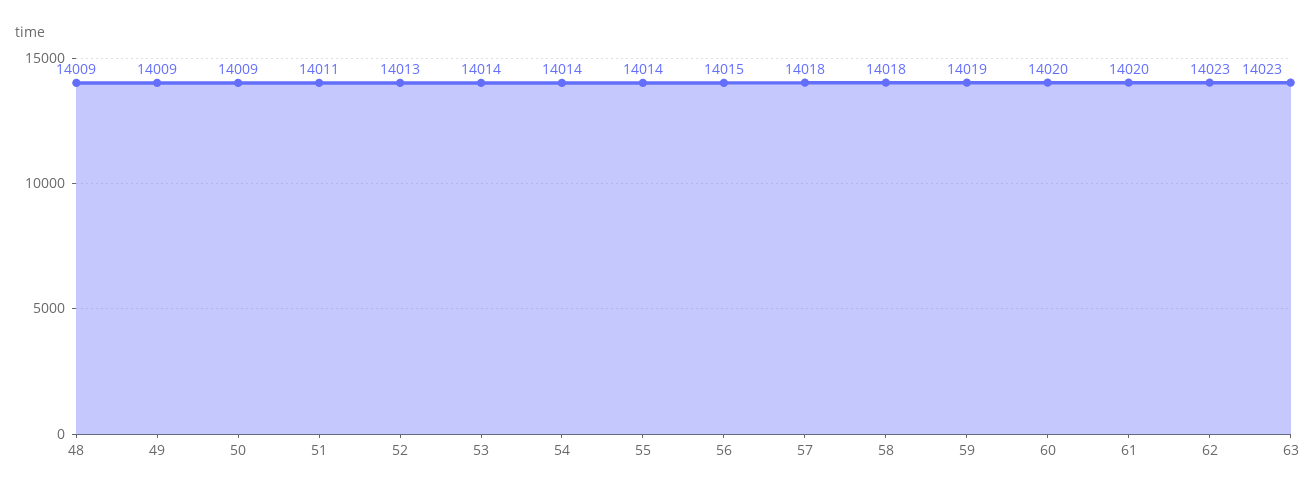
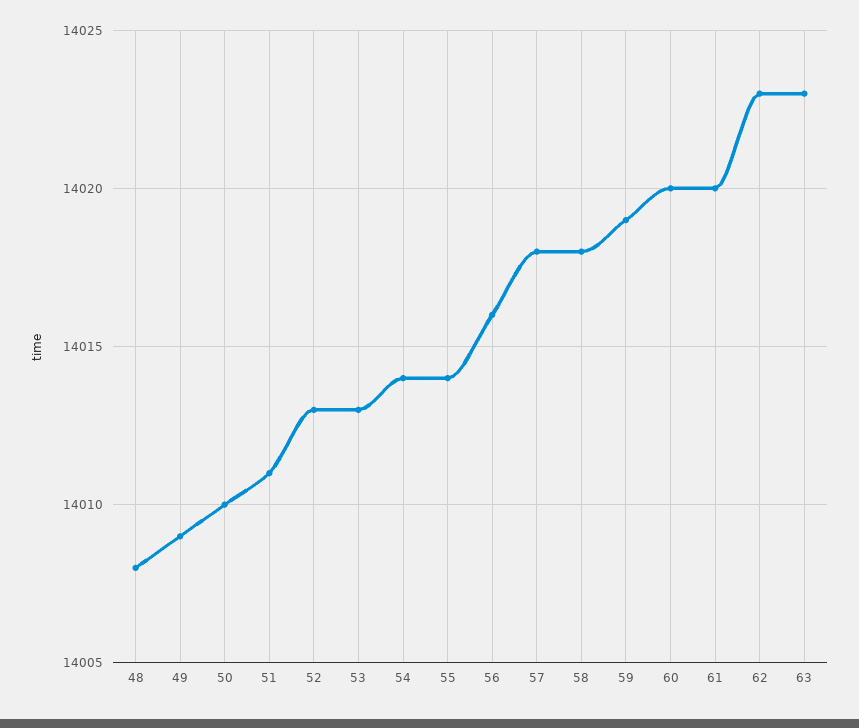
48: 14009 -> 14008
50: 14009 -> 14010
53: 14014 -> 14013
56: 14015 -> 14016

